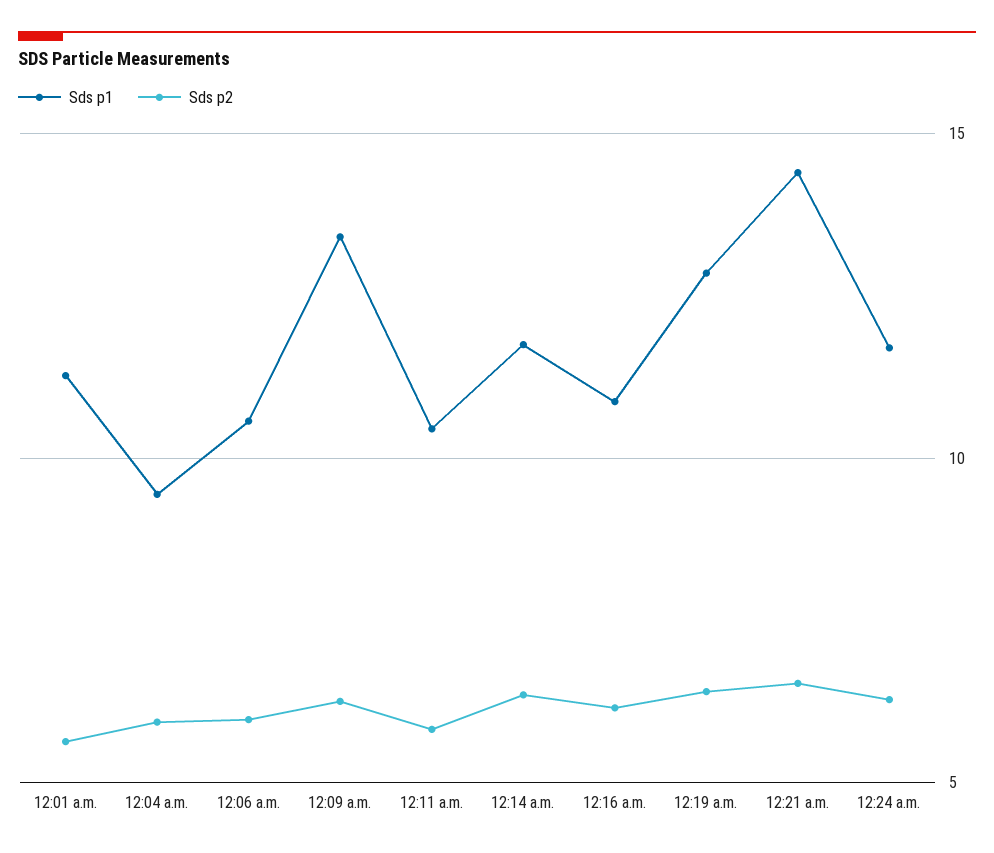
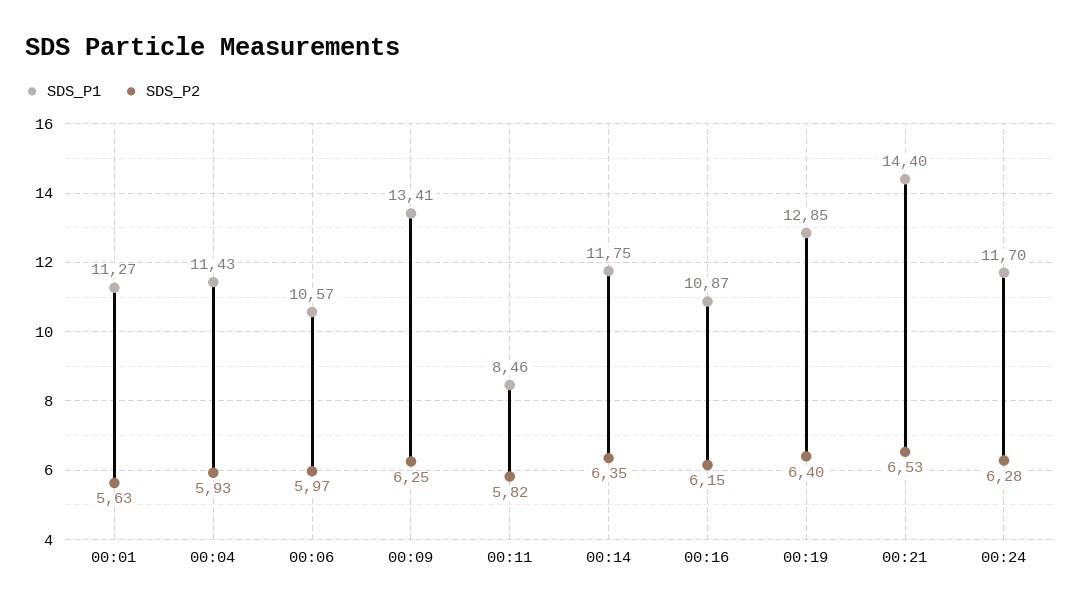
Sds p1, 12:04 a.m.: 9.5 -> 11.43
Sds p1, 12:11 a.m.: 10.5 -> 8.46

